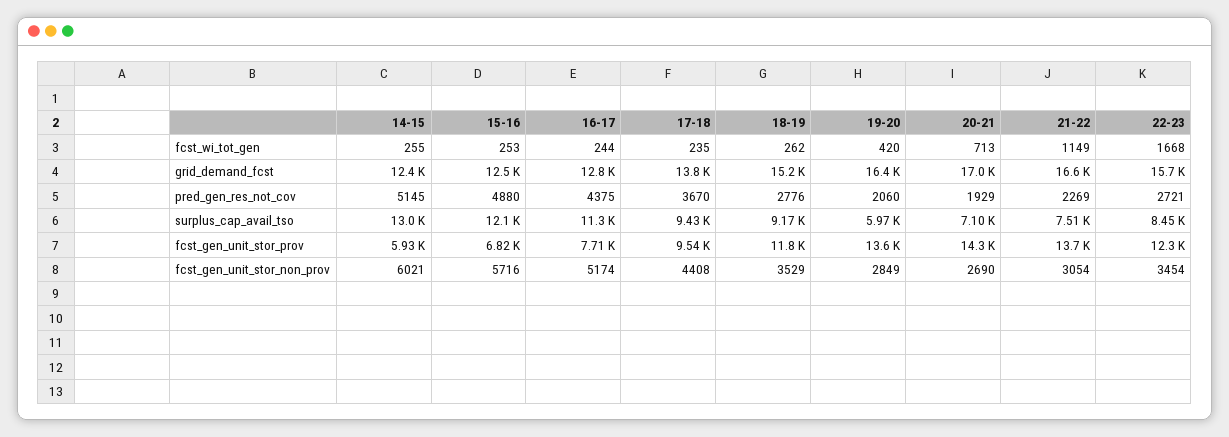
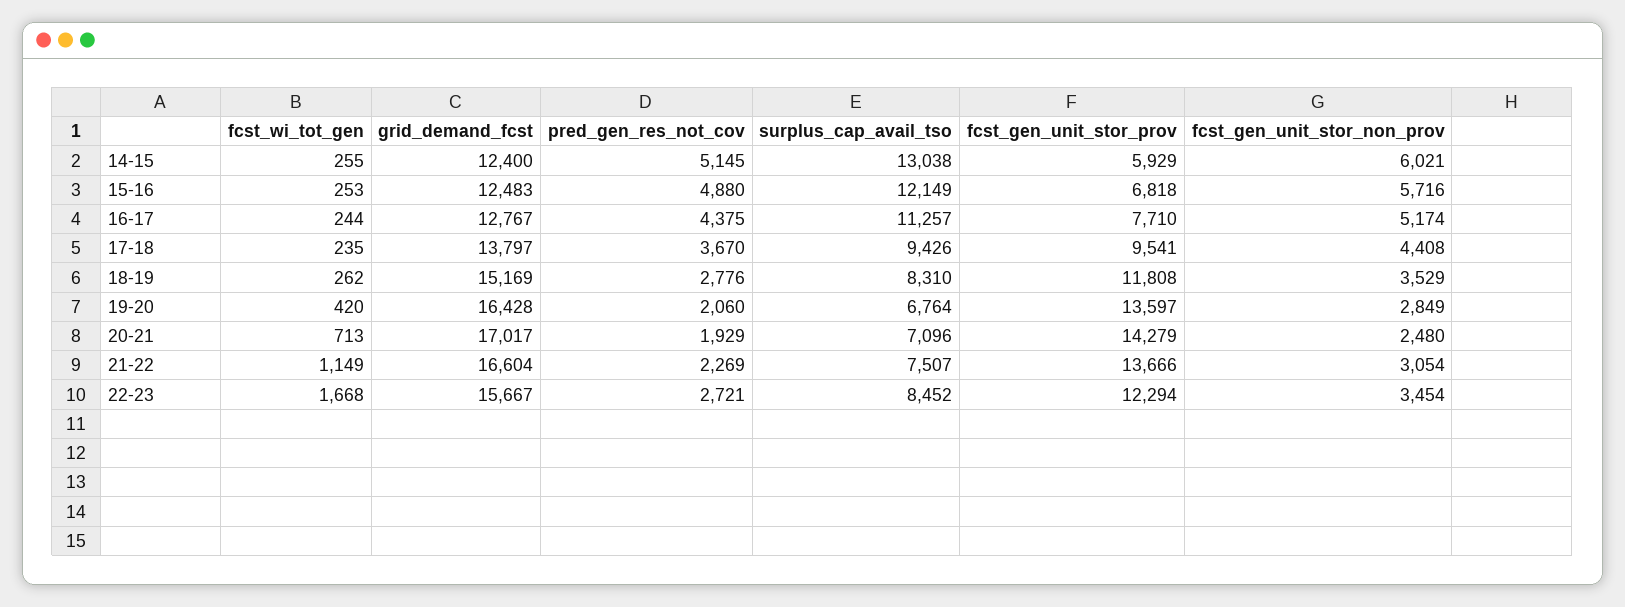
18-19, surplus_cap_avail_tso: 9170 -> 8310
19-20, surplus_cap_avail_tso: 5970 -> 6764
20-21, fcst_gen_unit_stor_non_prov: 2690 -> 2480

